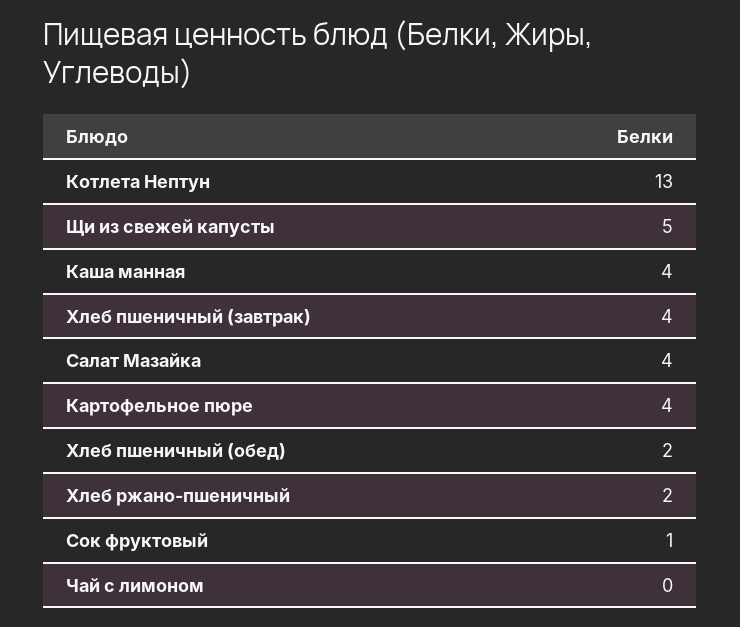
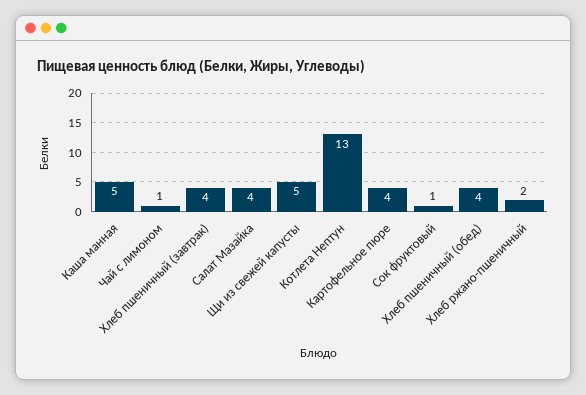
Каша манная: 4 -> 5
Хлеб пшеничный (обед): 2 -> 4
Чай с лимоном: 0 -> 1

